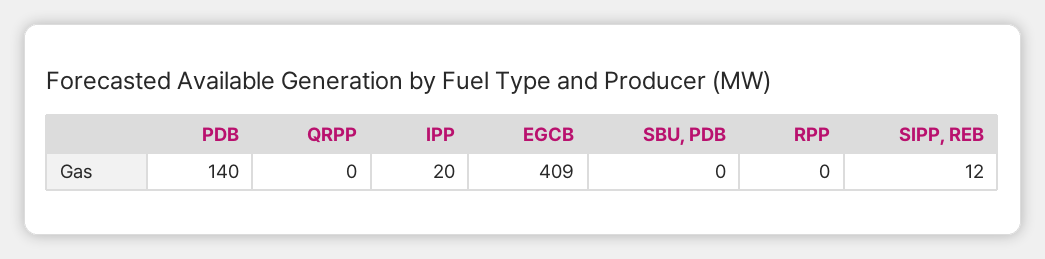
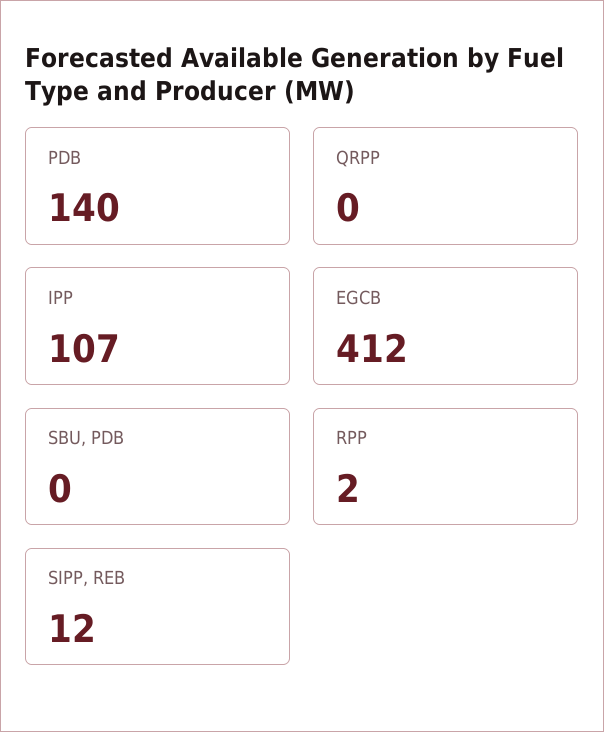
IPP: 20 -> 107
EGCB: 409 -> 412
RPP: 0 -> 2

